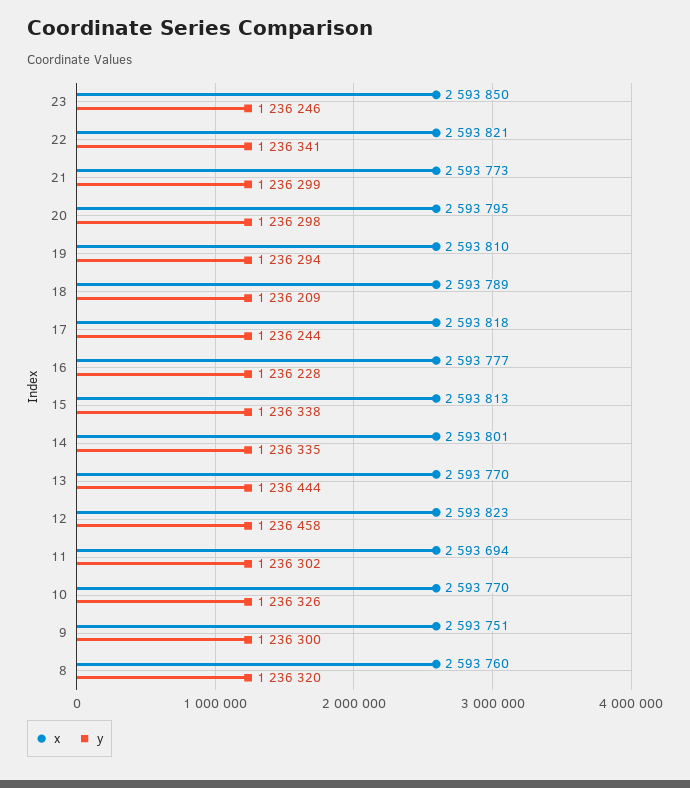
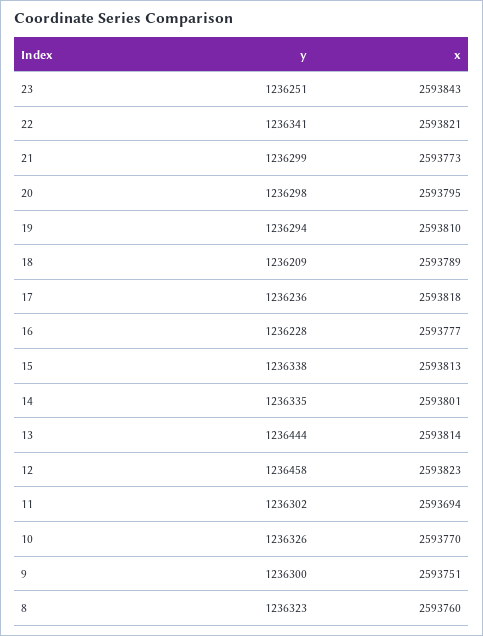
x, 23: 2593850 -> 2593843
y, 23: 1236246 -> 1236251
y, 17: 1236244 -> 1236236
x, 13: 2593770 -> 2593814
y, 8: 1236320 -> 1236323

